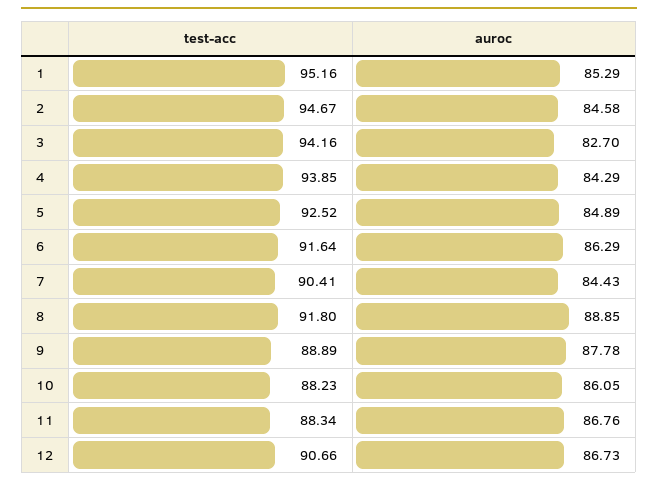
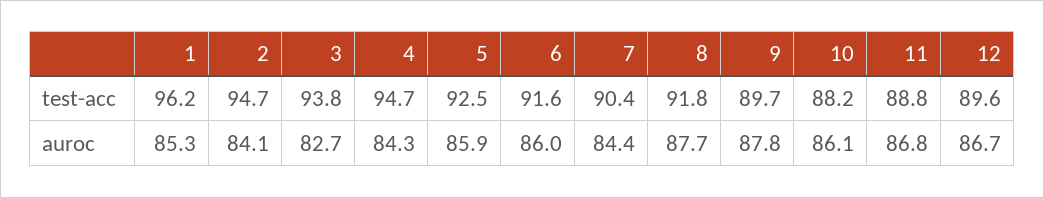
test-acc, 1: 95.16 -> 96.2
auroc, 2: 84.58 -> 84.1
test-acc, 3: 94.16 -> 93.8
test-acc, 4: 93.85 -> 94.7
auroc, 5: 84.89 -> 85.9
auroc, 6: 86.29 -> 86
auroc, 8: 88.85 -> 87.7
test-acc, 9: 88.89 -> 89.7
test-acc, 11: 88.34 -> 88.8
test-acc, 12: 90.66 -> 89.6

